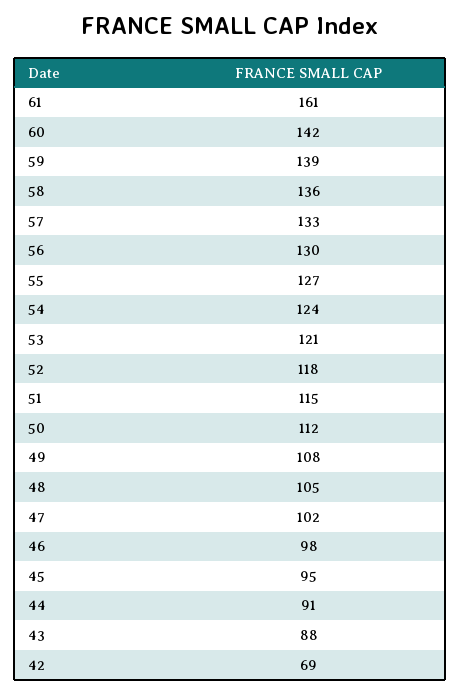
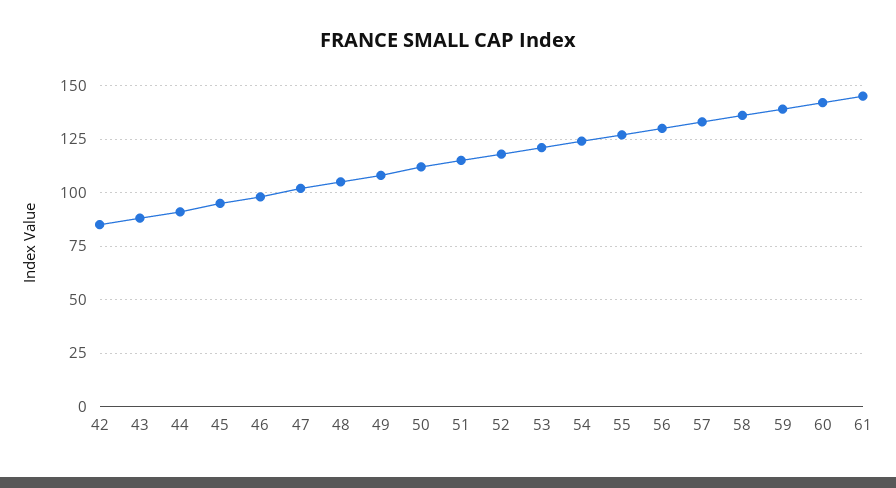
61: 161 -> 145
42: 69 -> 85

